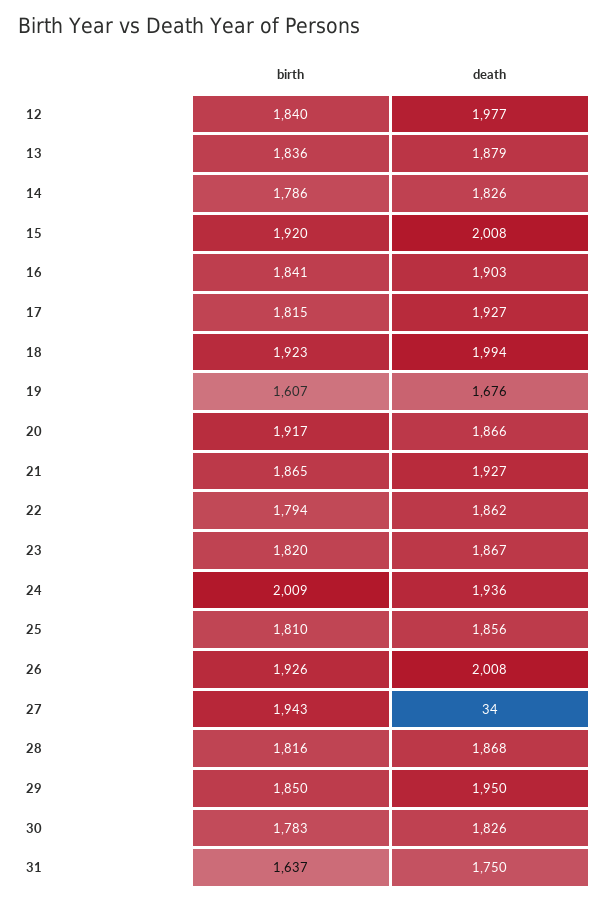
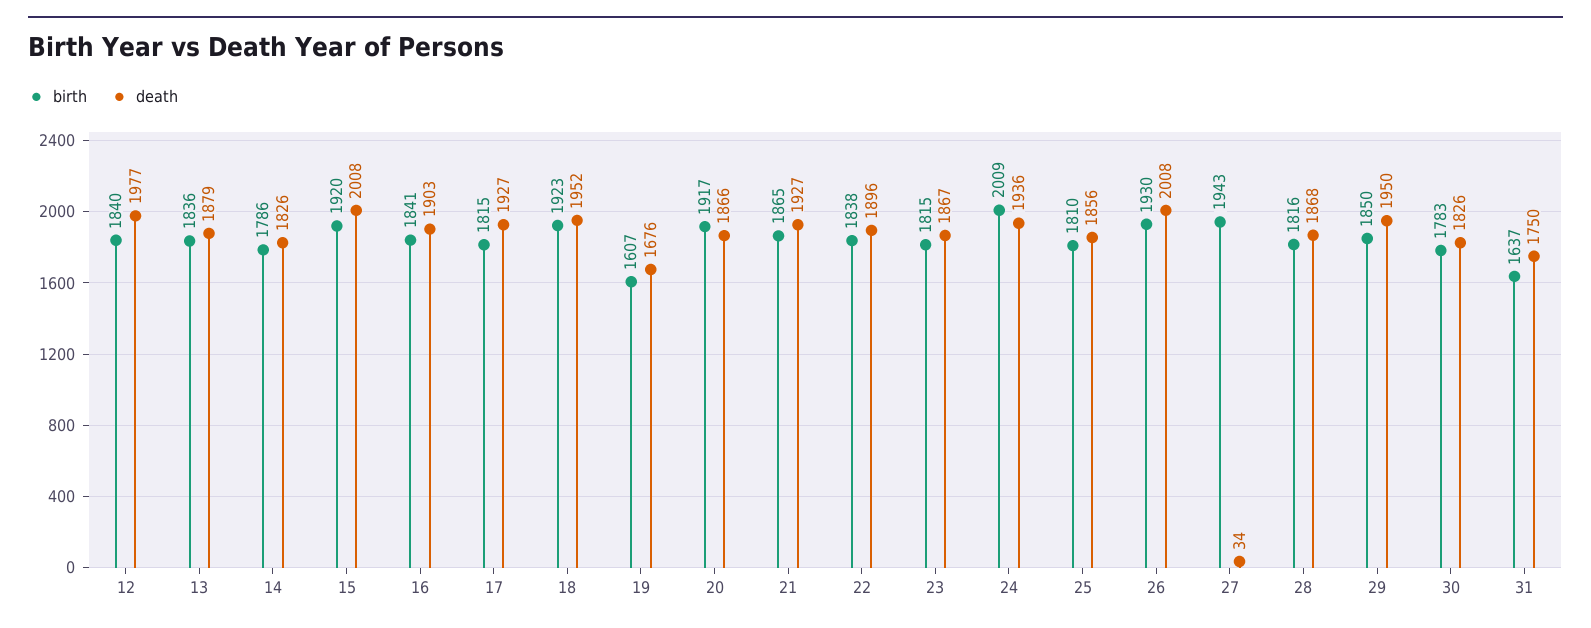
death, 18: 1994 -> 1952
birth, 22: 1794 -> 1838
death, 22: 1862 -> 1896
birth, 23: 1820 -> 1815
birth, 26: 1926 -> 1930

